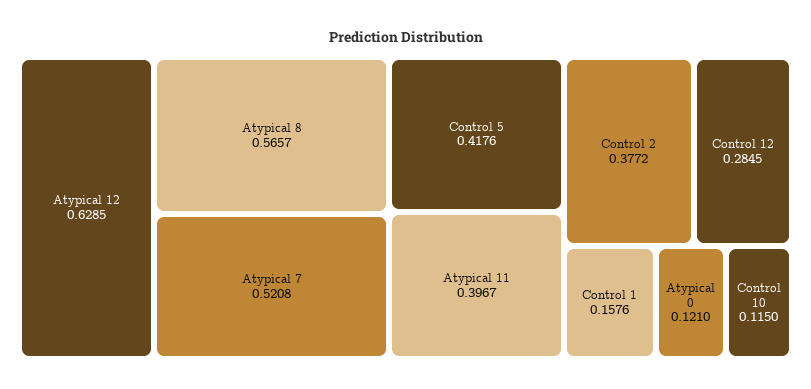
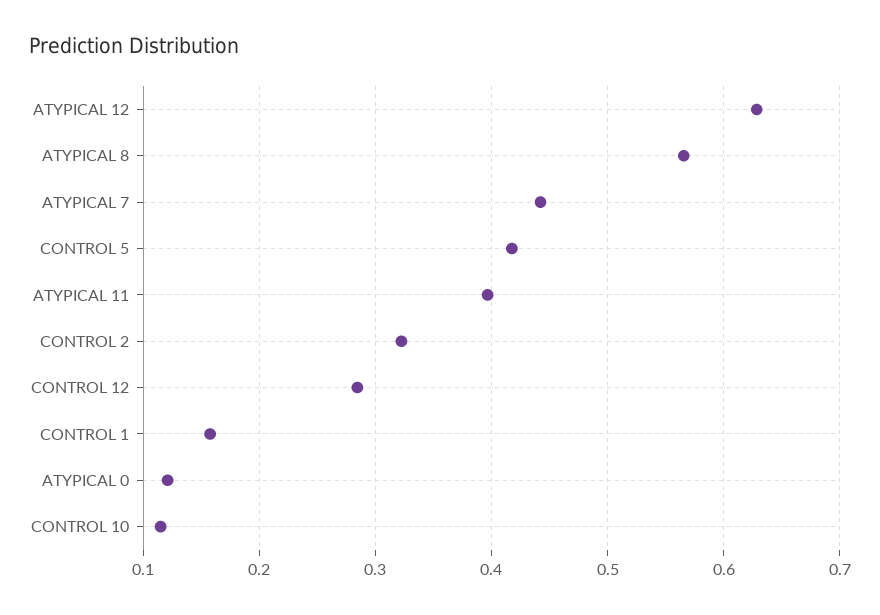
Atypical 7: 0.5208 -> 0.44
Control 2: 0.3772 -> 0.32

